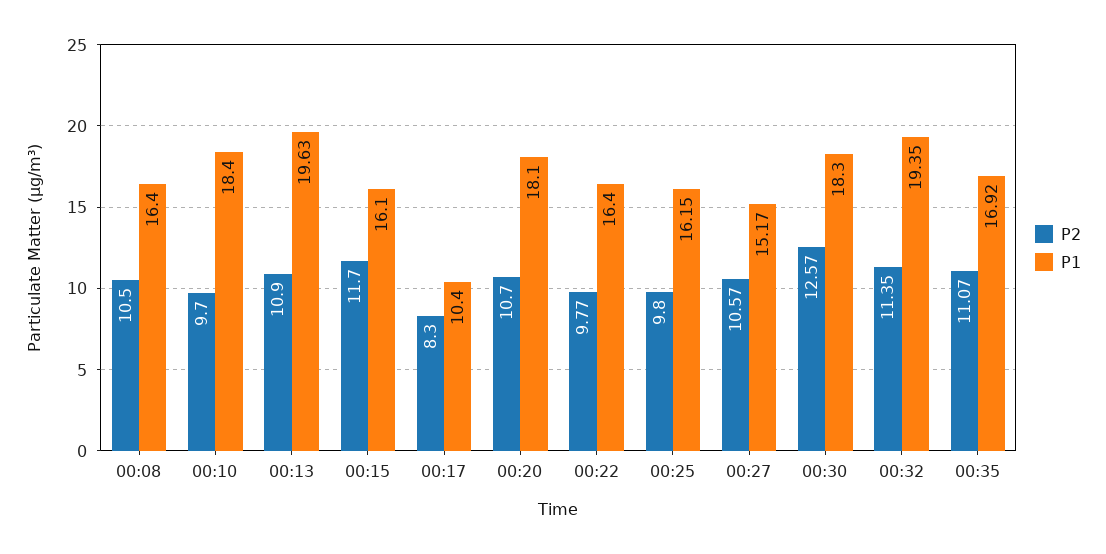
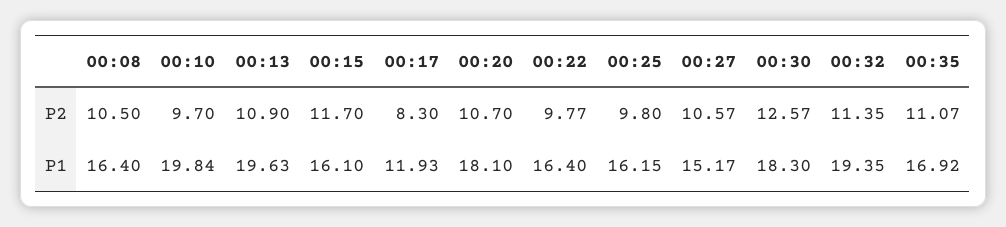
P1, 00:10: 18.4 -> 19.84
P1, 00:17: 10.4 -> 11.93

